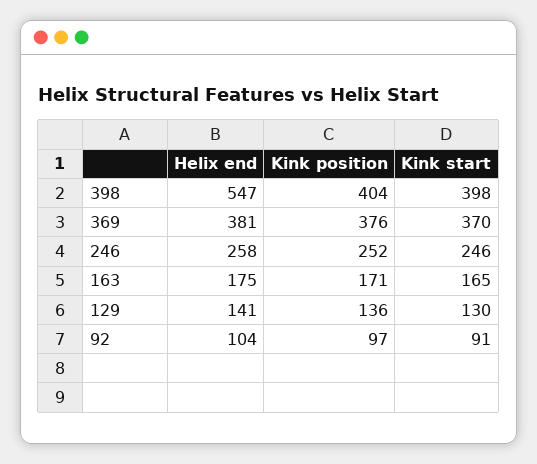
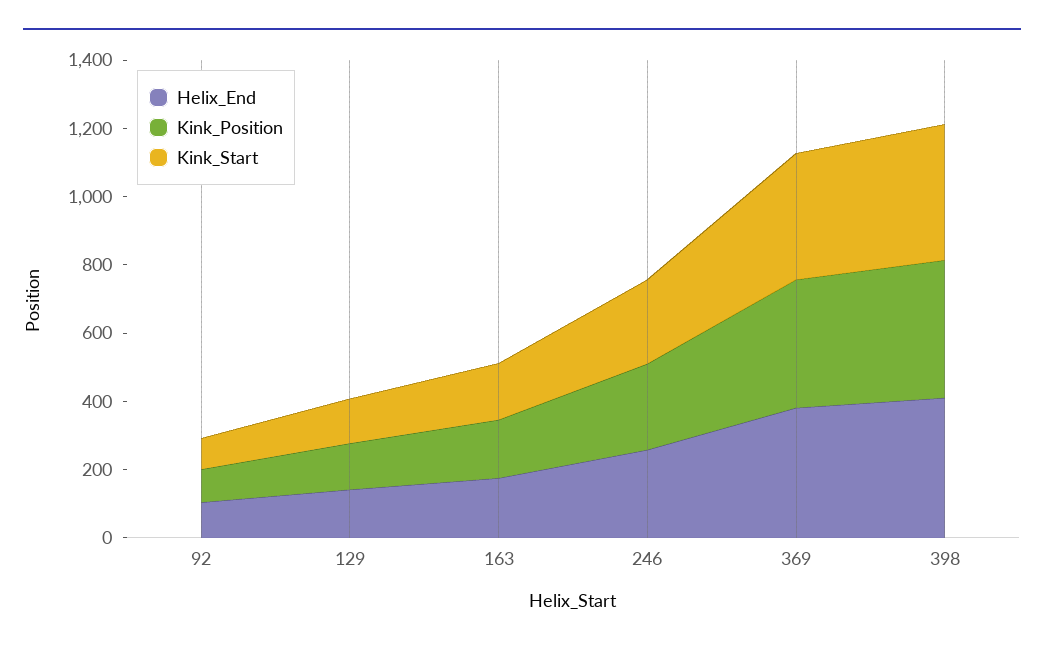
Helix end, 398: 547 -> 400

